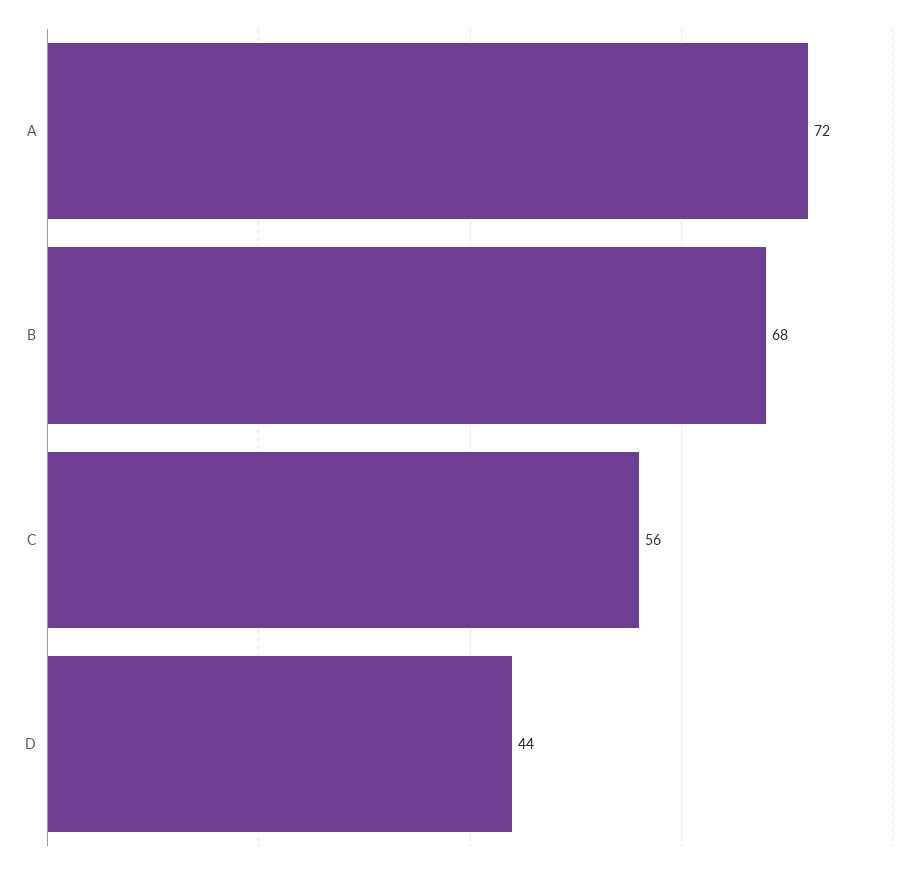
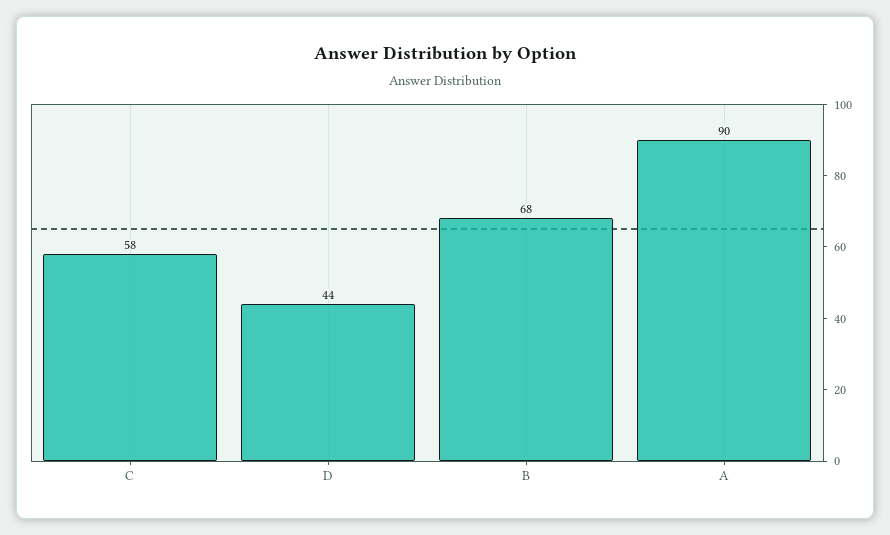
A: 72 -> 90
C: 56 -> 58

